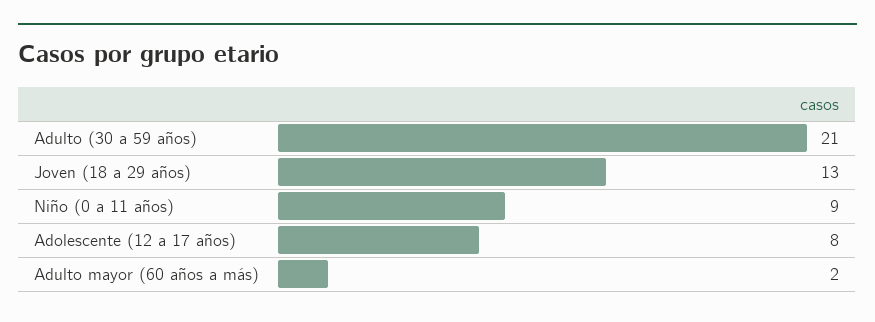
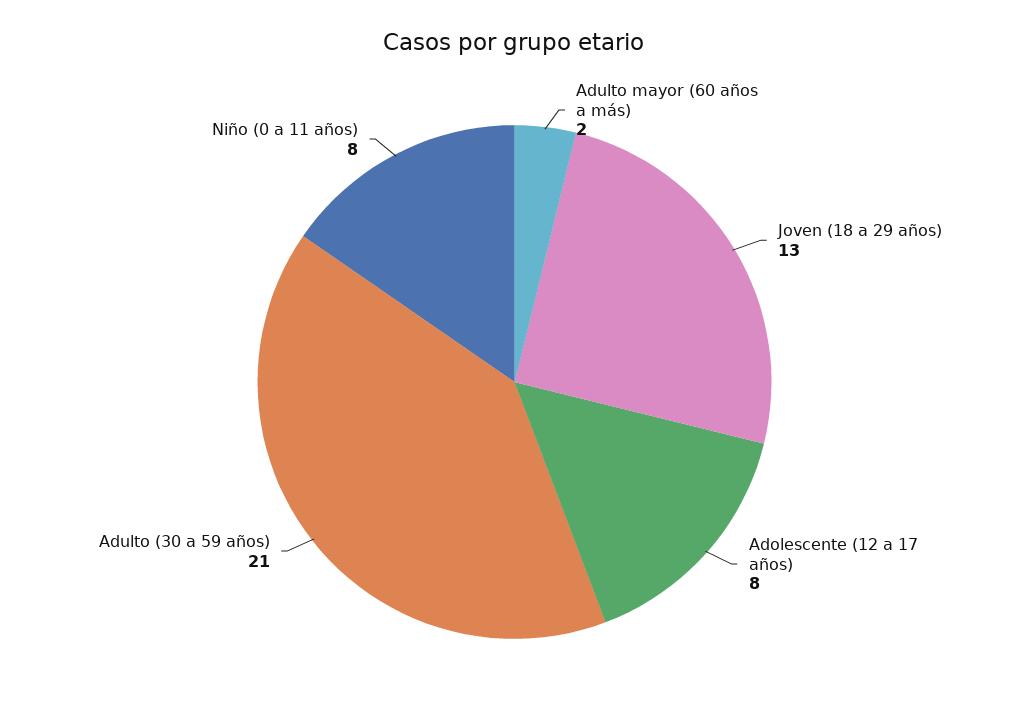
Niño (0 a 11 años): 9 -> 8

